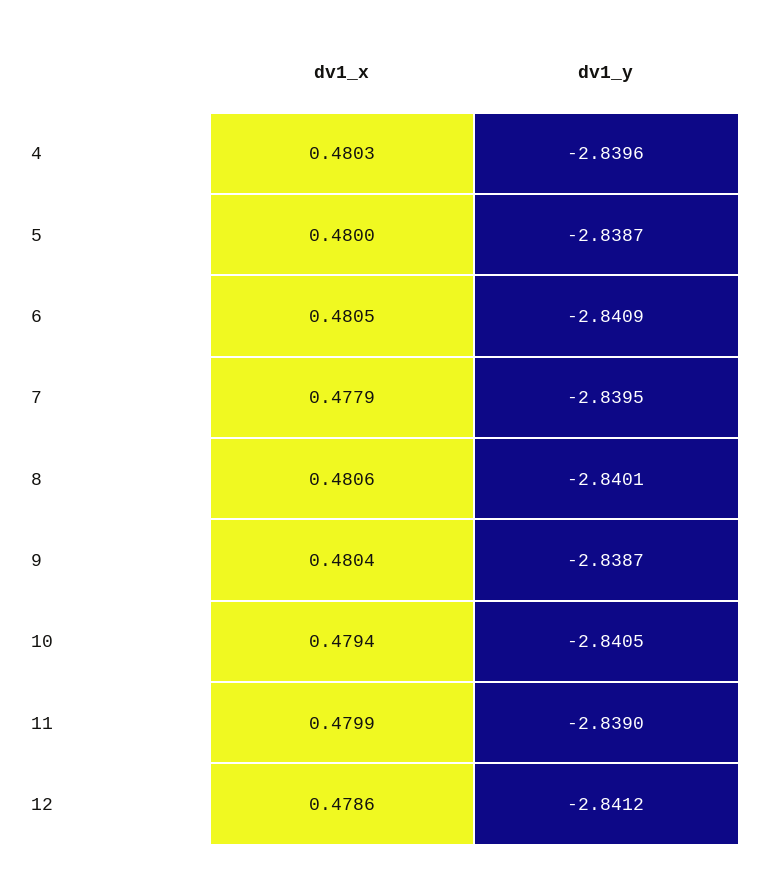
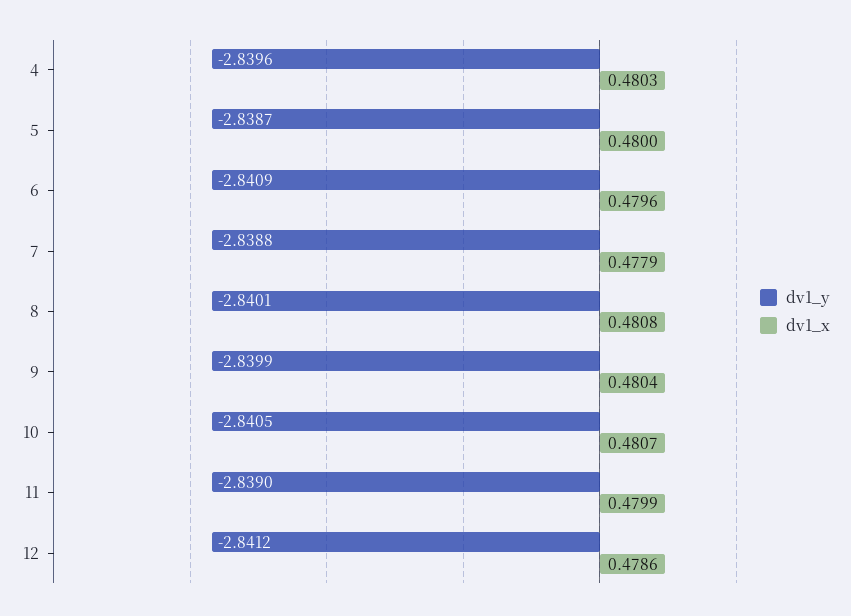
dv1_x, 6: 0.4805 -> 0.4796
dv1_y, 7: -2.8395 -> -2.8388
dv1_x, 8: 0.4806 -> 0.4808
dv1_y, 9: -2.8387 -> -2.8399
dv1_x, 10: 0.4794 -> 0.4807

